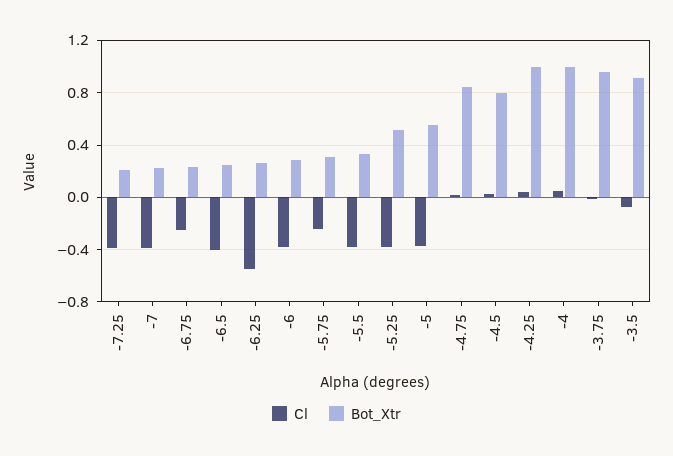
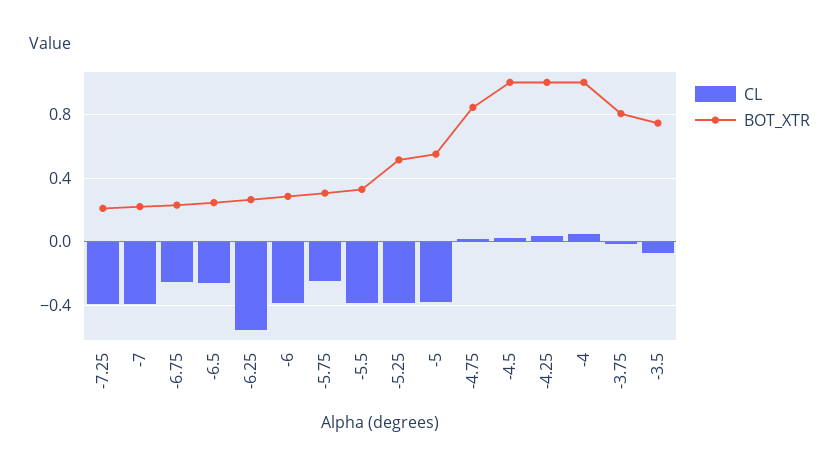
Cl, -6.5: -0.4 -> -0.25
Bot_Xtr, -4.5: 0.8 -> 1
Bot_Xtr, -3.75: 0.95 -> 0.8
Bot_Xtr, -3.5: 0.9 -> 0.75

